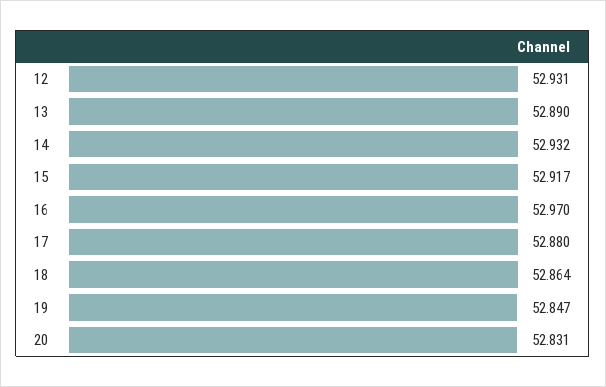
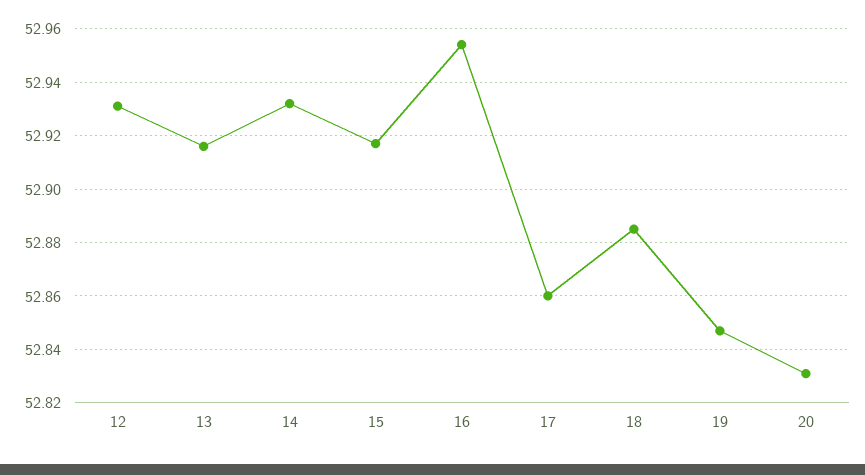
13: 52.89 -> 52.915
16: 52.97 -> 52.955
17: 52.88 -> 52.86
18: 52.864 -> 52.885

